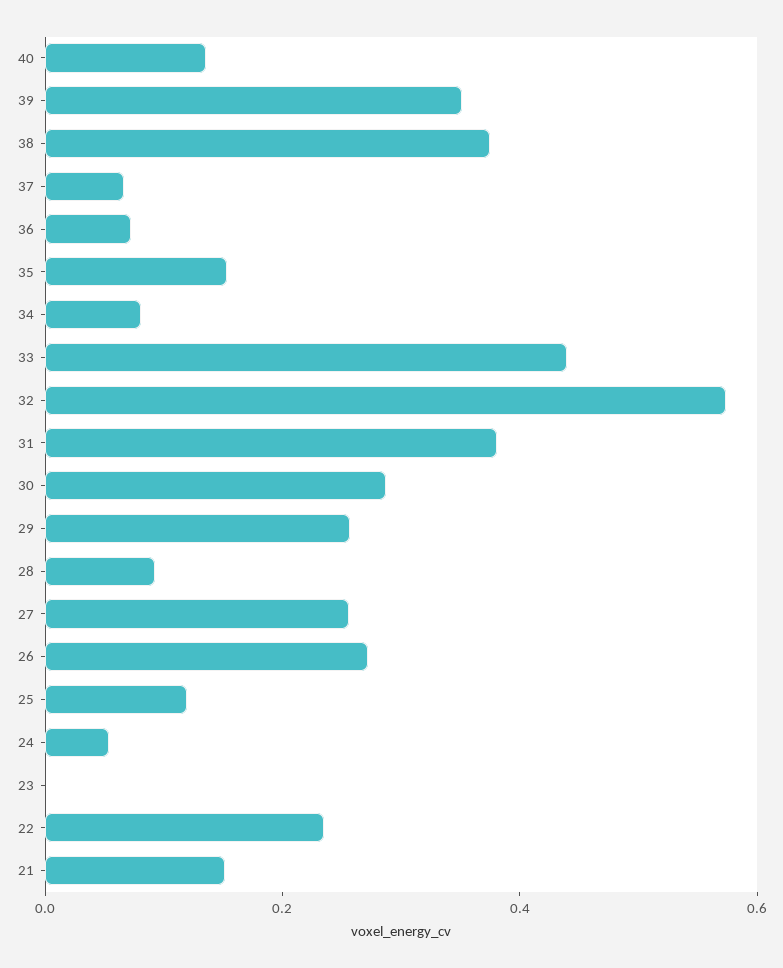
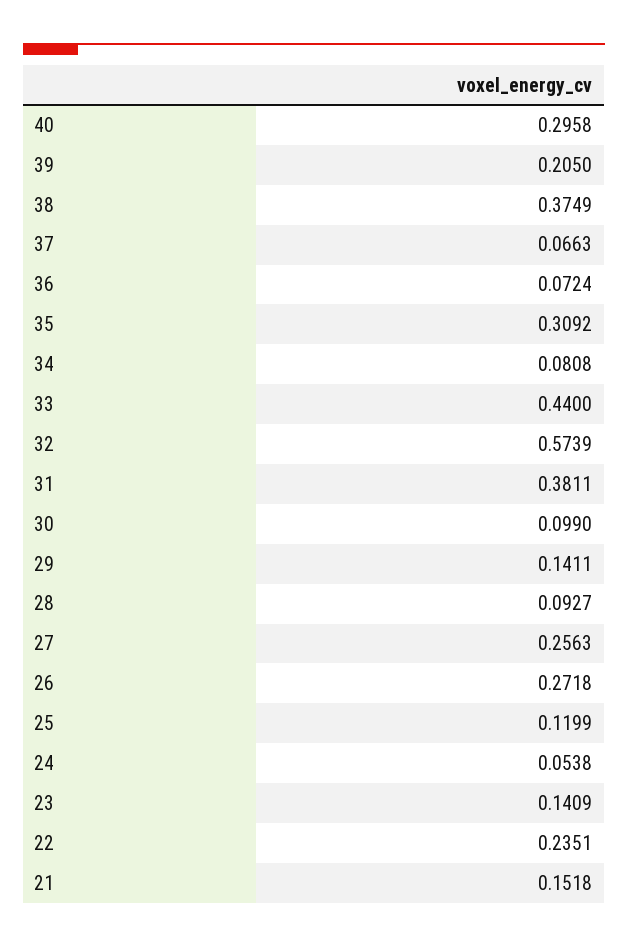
40: 0.15 -> 0.2958
39: 0.35 -> 0.205
35: 0.15 -> 0.3092
30: 0.3 -> 0.099
29: 0.25 -> 0.1411
23: 0 -> 0.1409

